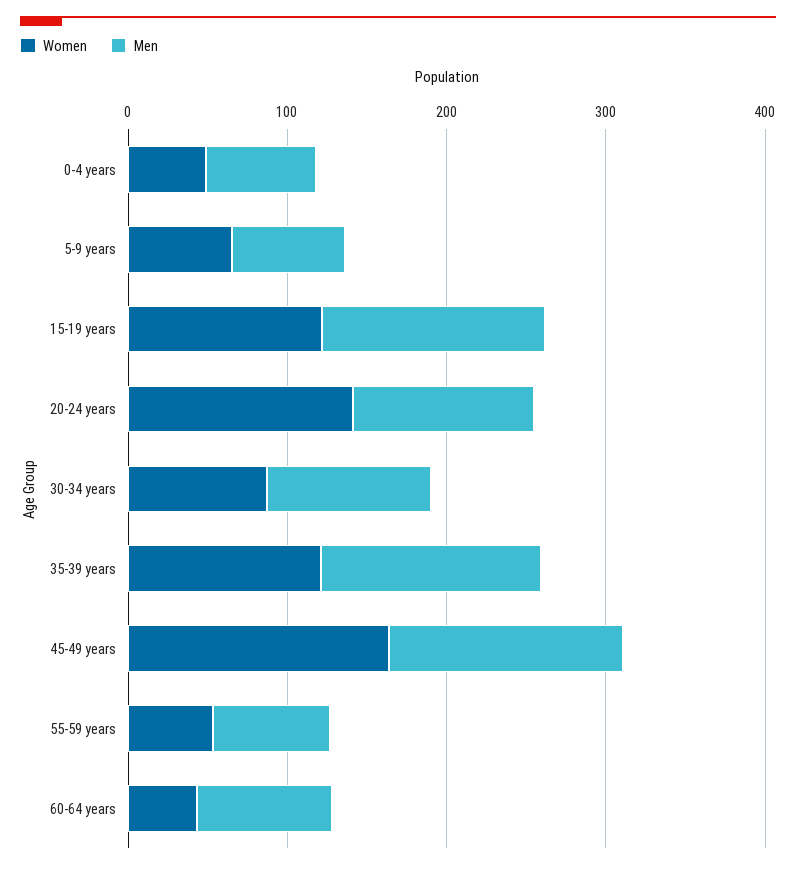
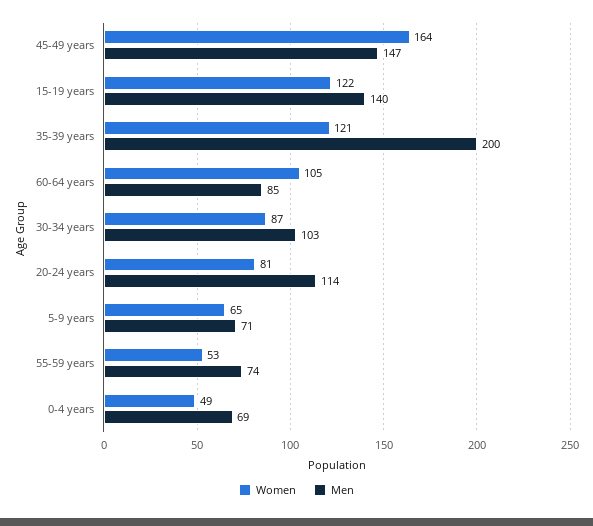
Women, 20-24 years: 140 -> 81
Men, 35-39 years: 140 -> 200
Women, 60-64 years: 40 -> 105

